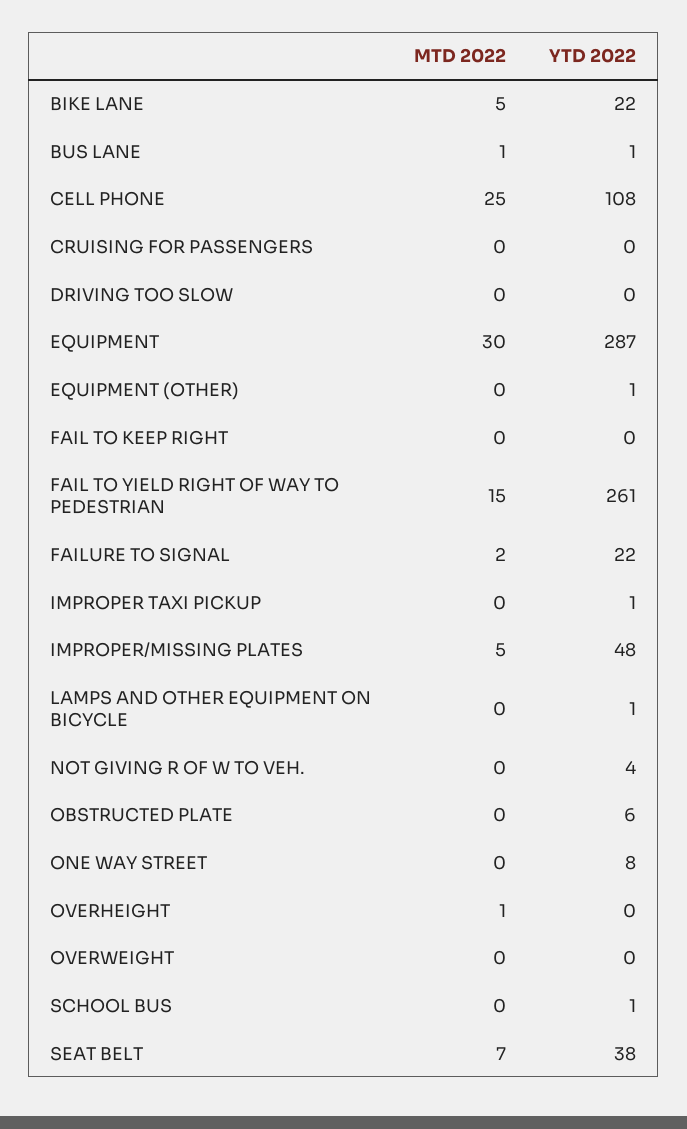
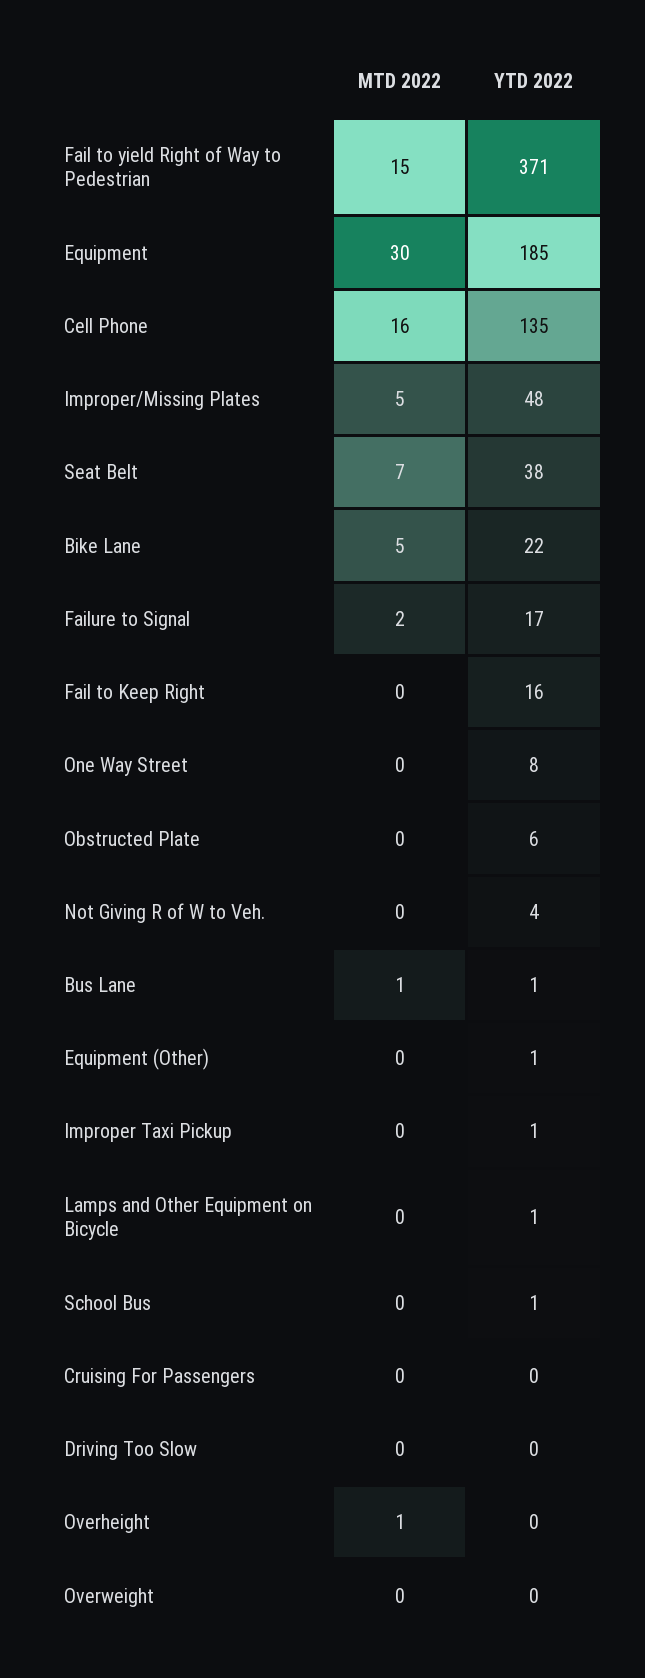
MTD 2022, CELL PHONE: 25 -> 16
YTD 2022, CELL PHONE: 108 -> 135
YTD 2022, EQUIPMENT: 287 -> 185
YTD 2022, FAIL TO KEEP RIGHT: 0 -> 16
YTD 2022, FAIL TO YIELD RIGHT OF WAY TO PEDESTRIAN: 261 -> 371
YTD 2022, FAILURE TO SIGNAL: 22 -> 17

